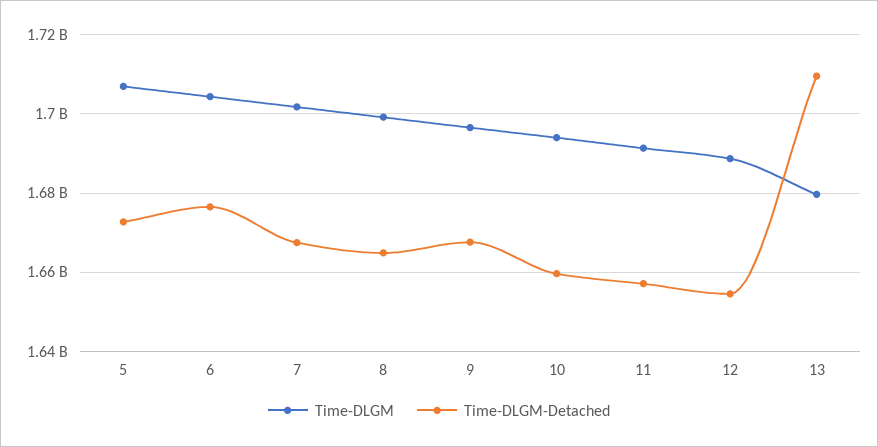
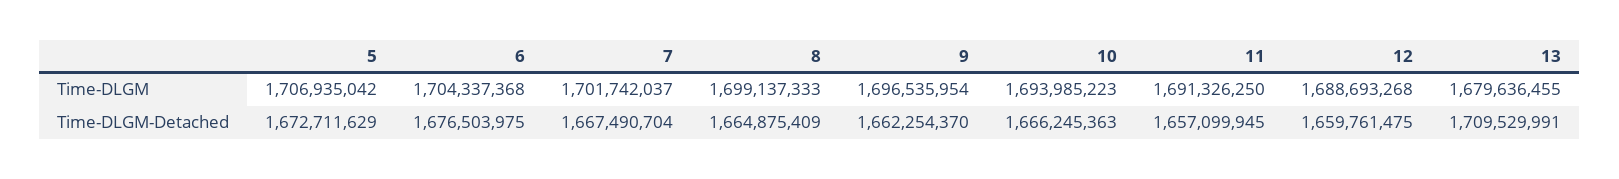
Time-DLGM-Detached, 9: 1668000000 -> 1662254370
Time-DLGM-Detached, 10: 1660000000 -> 1666245363
Time-DLGM-Detached, 12: 1654000000 -> 1659761475

